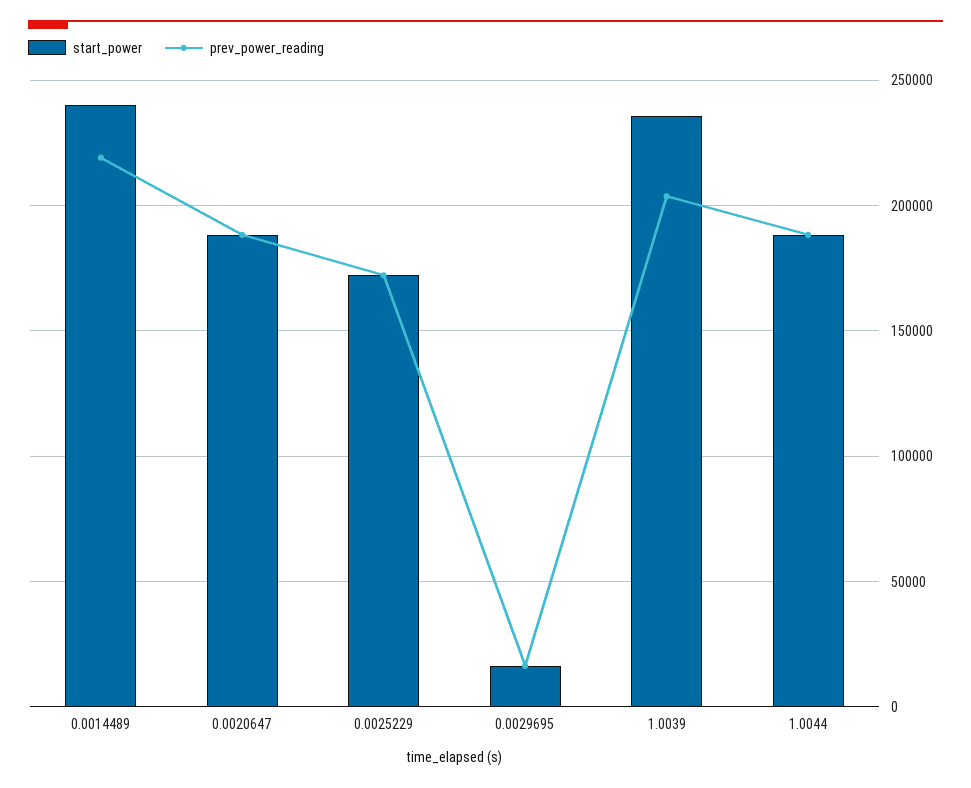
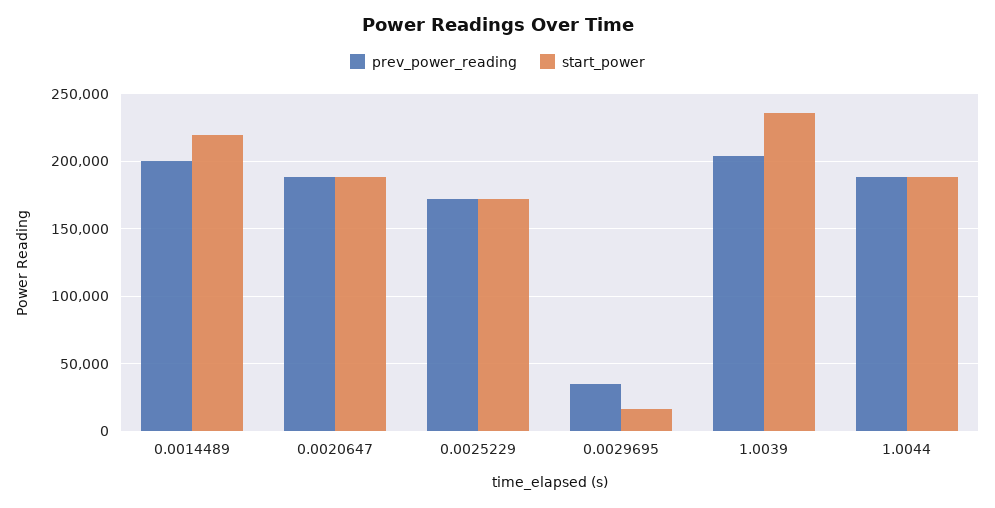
start_power, 0.0014489: 240000 -> 220000
prev_power_reading, 0.0014489: 220000 -> 200000
prev_power_reading, 0.0029695: 15000 -> 35000

